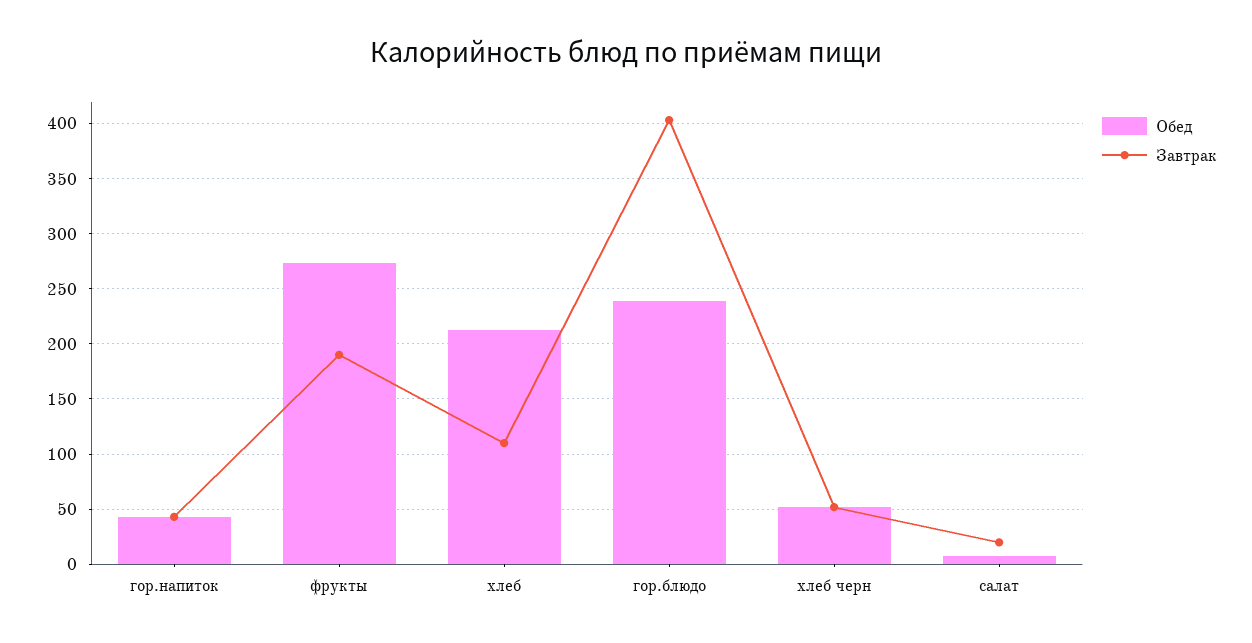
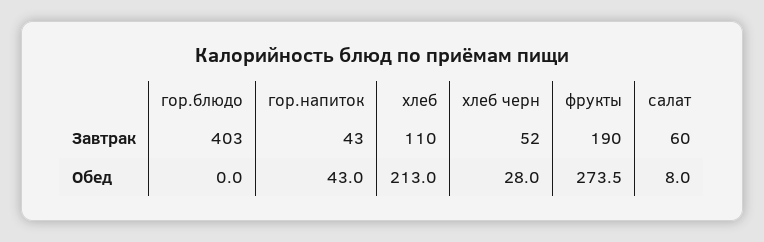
Обед, гор.блюдо: 240 -> 0
Обед, хлеб черн: 50 -> 28
Завтрак, салат: 20 -> 60

